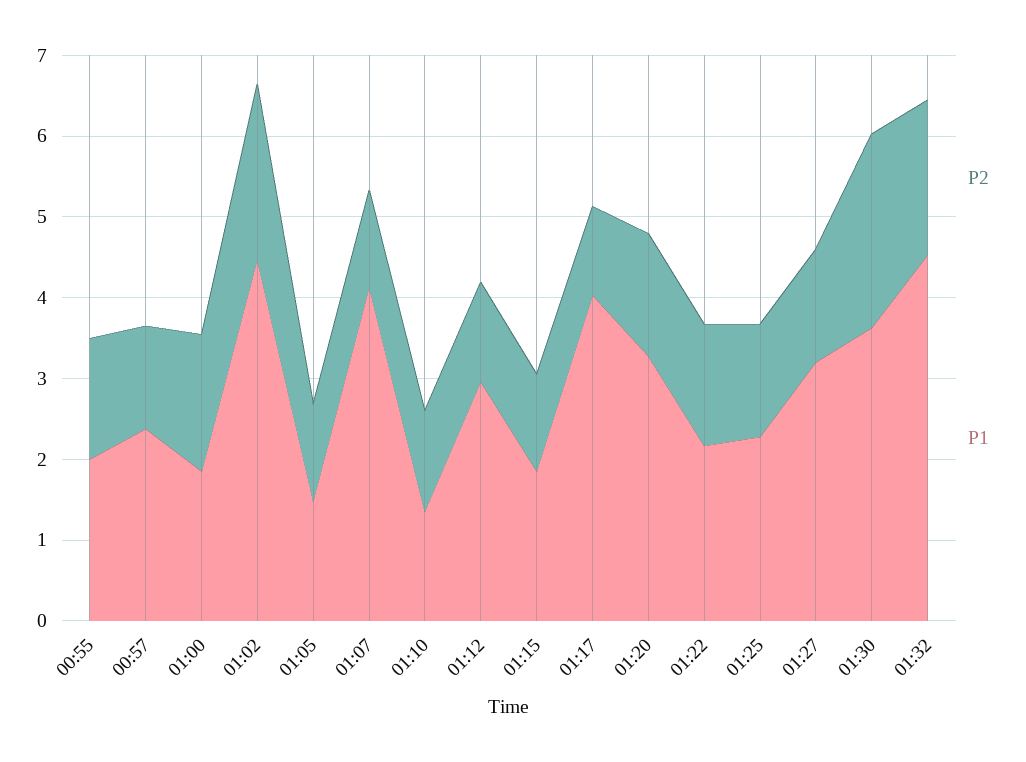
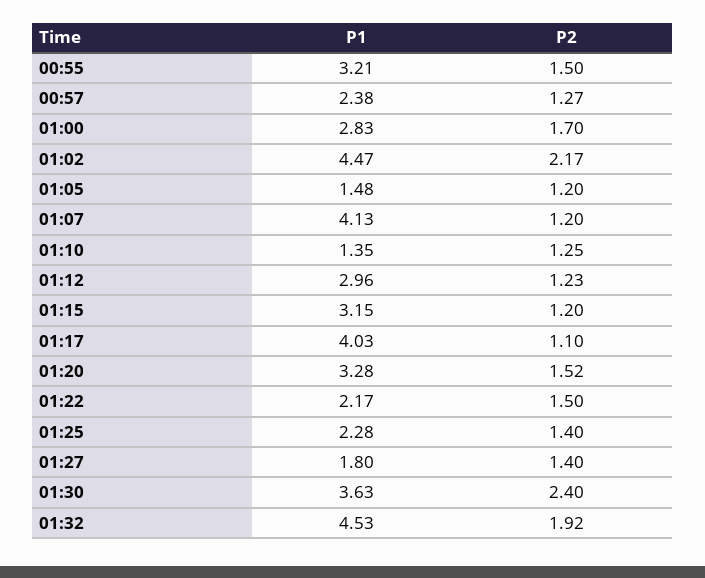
P1, 00:55: 2 -> 3.21
P1, 01:00: 1.8 -> 2.83
P1, 01:15: 1.8 -> 3.15
P1, 01:27: 3.2 -> 1.8

